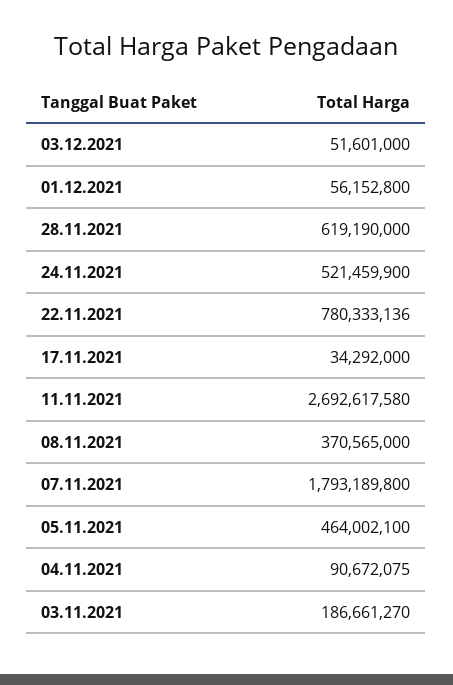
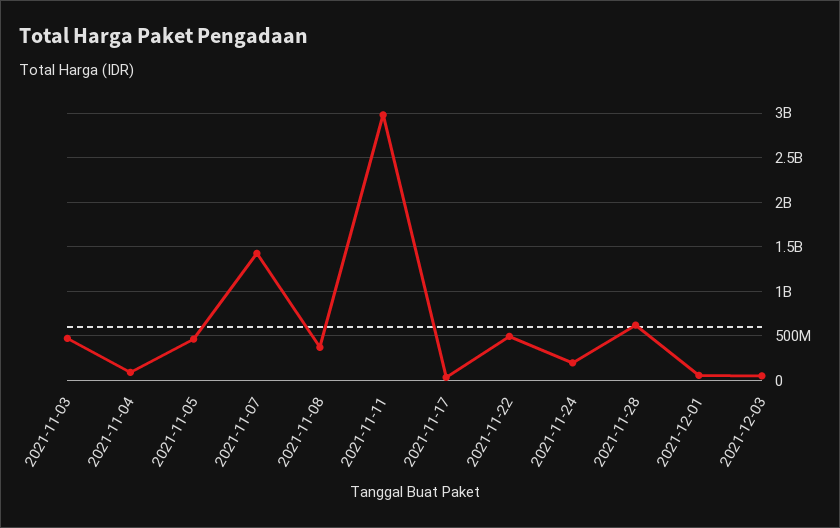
24.11.2021: 521459900 -> 200000000
22.11.2021: 780333136 -> 500000000
11.11.2021: 2692617580 -> 3000000000
07.11.2021: 1793189800 -> 1400000000
03.11.2021: 186661270 -> 500000000

